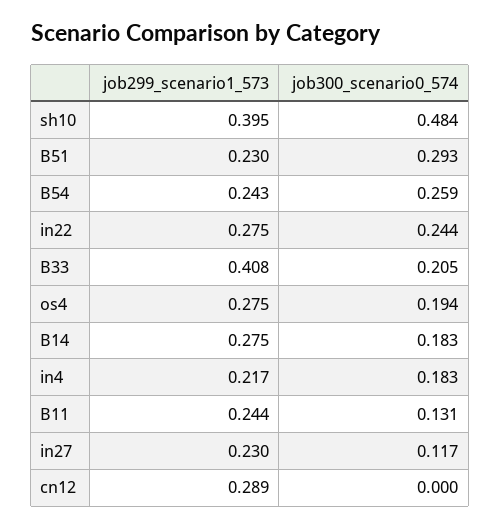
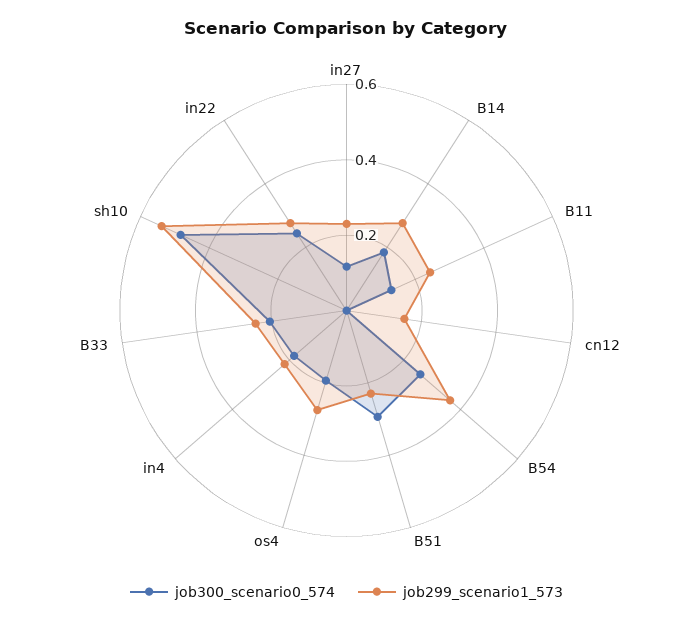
job299_scenario1_573, sh10: 0.395 -> 0.55
job299_scenario1_573, B54: 0.243 -> 0.35
job299_scenario1_573, B33: 0.408 -> 0.25
job299_scenario1_573, cn12: 0.289 -> 0.15

